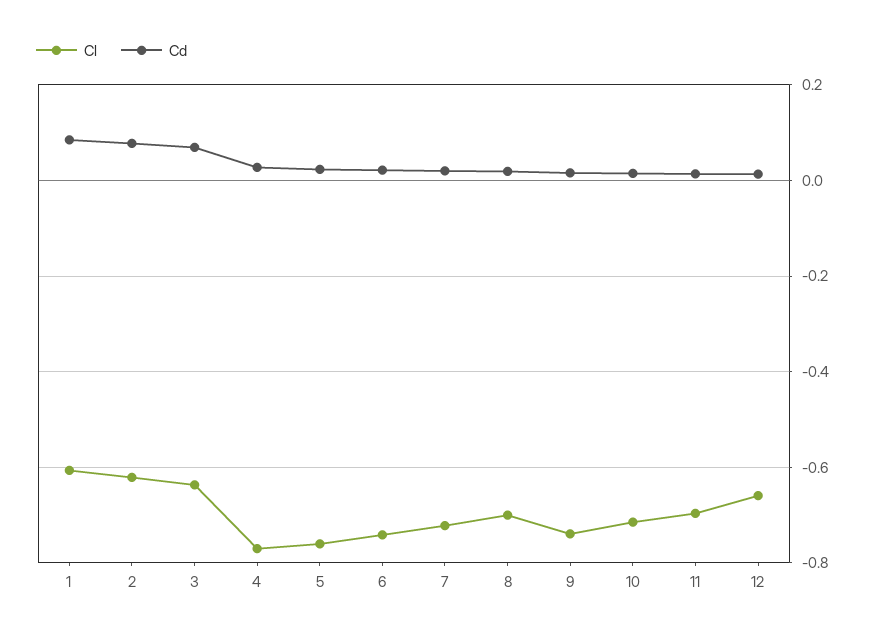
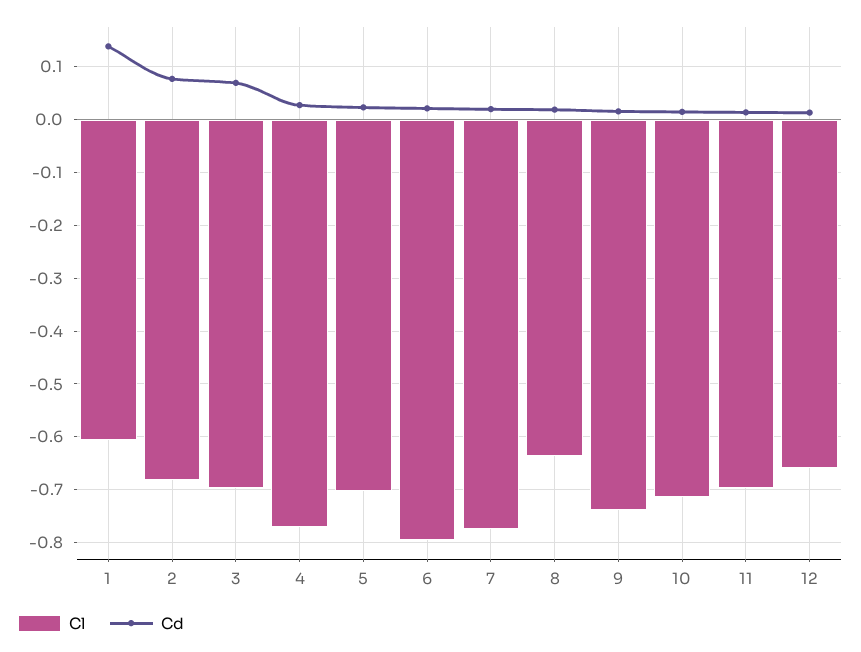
Cd, 1: 0.08 -> 0.14
Cl, 2: -0.62 -> -0.68
Cl, 3: -0.64 -> -0.7
Cl, 5: -0.76 -> -0.7
Cl, 6: -0.74 -> -0.8
Cl, 7: -0.72 -> -0.78
Cl, 8: -0.7 -> -0.64

